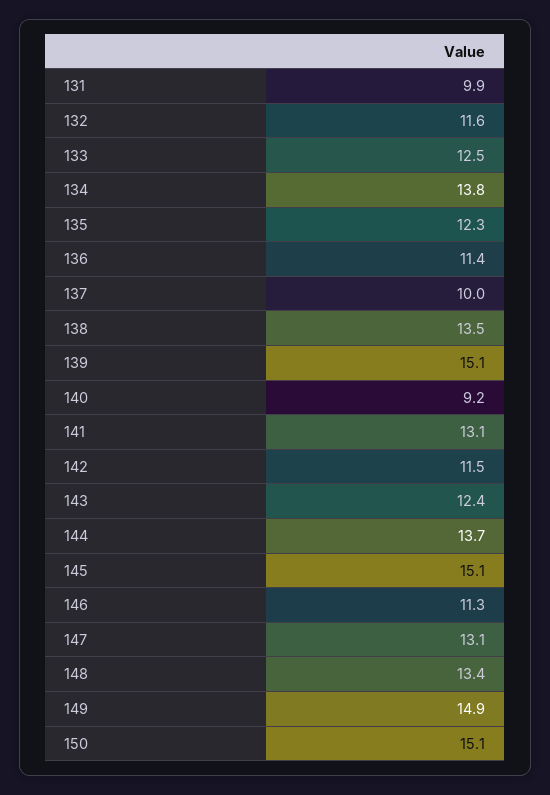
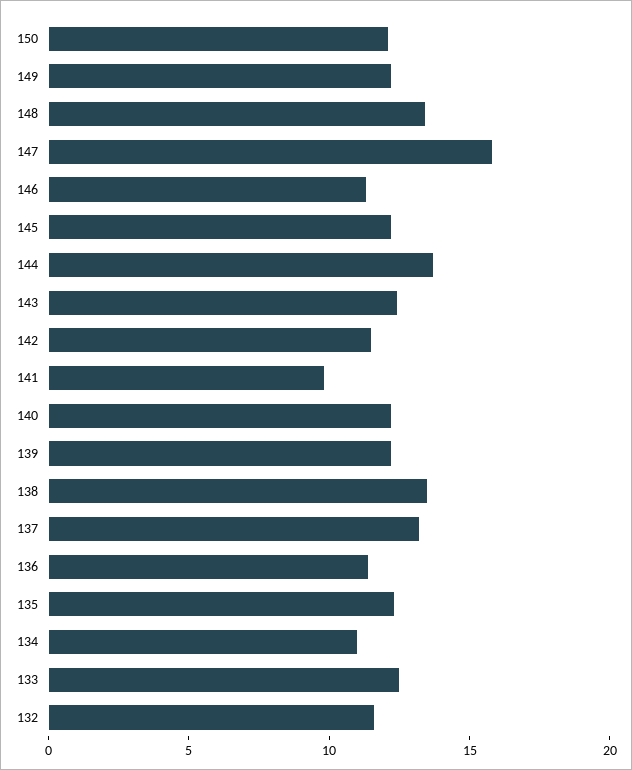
131: 9.9 -> none
134: 13.8 -> 11
137: 10 -> 13
139: 15.1 -> 12
140: 9.2 -> 12
141: 13.1 -> 10
145: 15.1 -> 12
147: 13.1 -> 16
149: 14.9 -> 12
150: 15.1 -> 12

